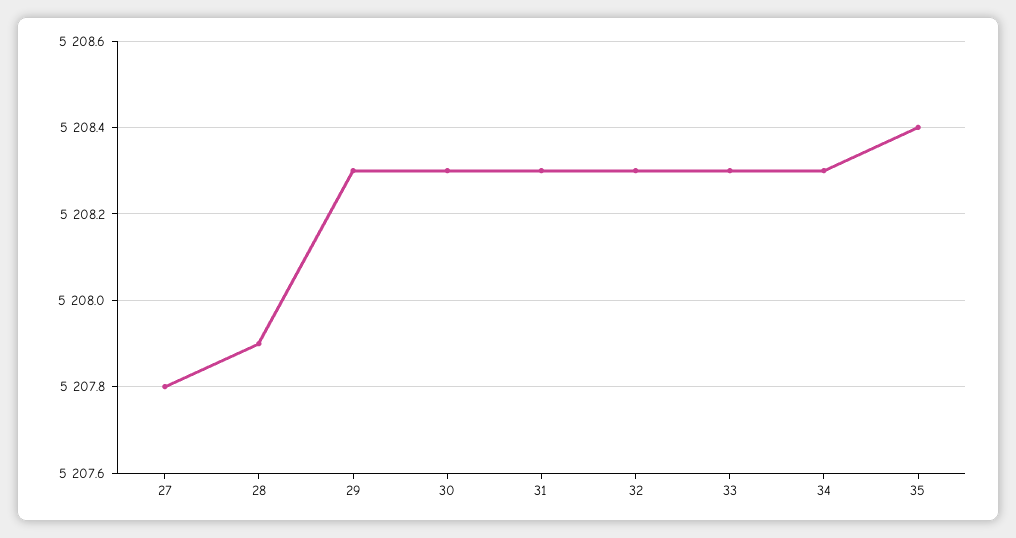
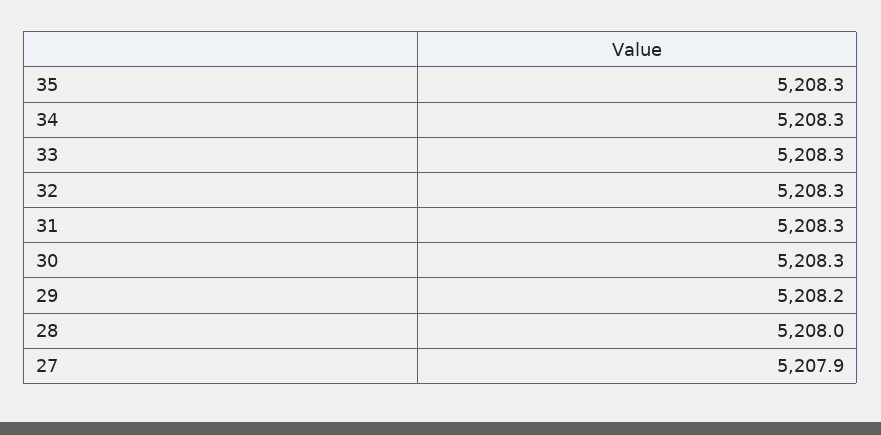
27: 5207.8 -> 5207.9
28: 5207.9 -> 5208
29: 5208.3 -> 5208.2
35: 5208.4 -> 5208.3

